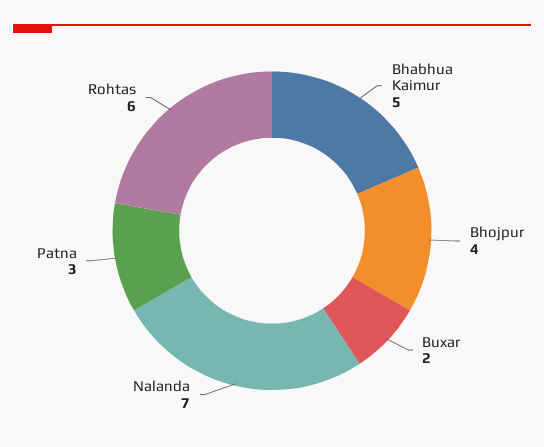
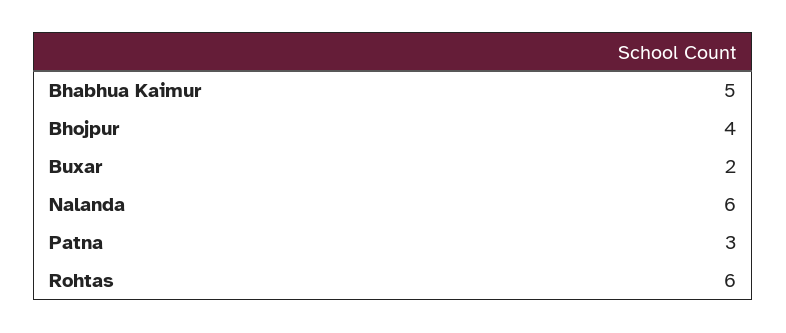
Nalanda: 7 -> 6

